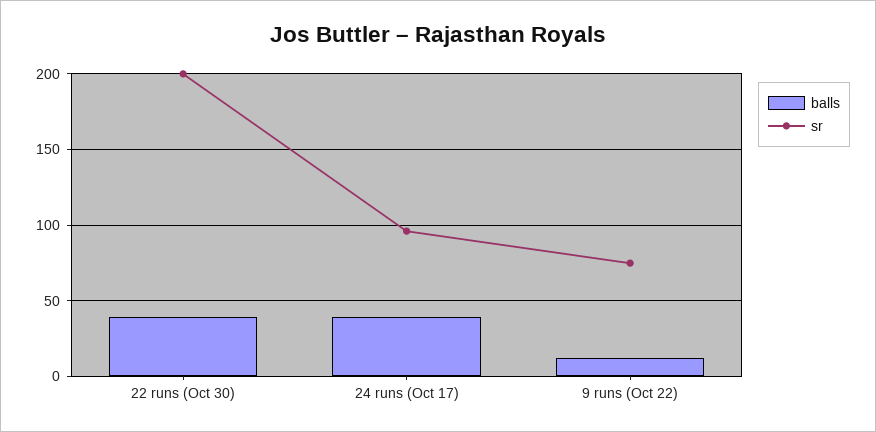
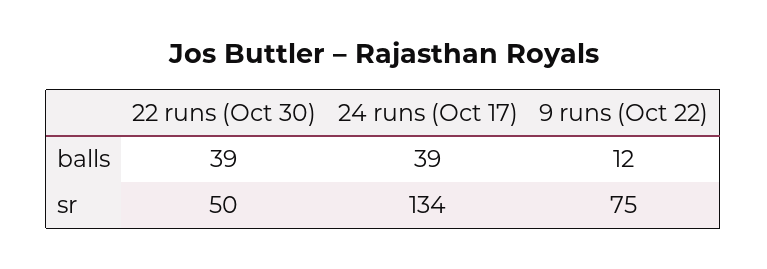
sr, 22 runs (Oct 30): 200 -> 50
sr, 24 runs (Oct 17): 95 -> 134

